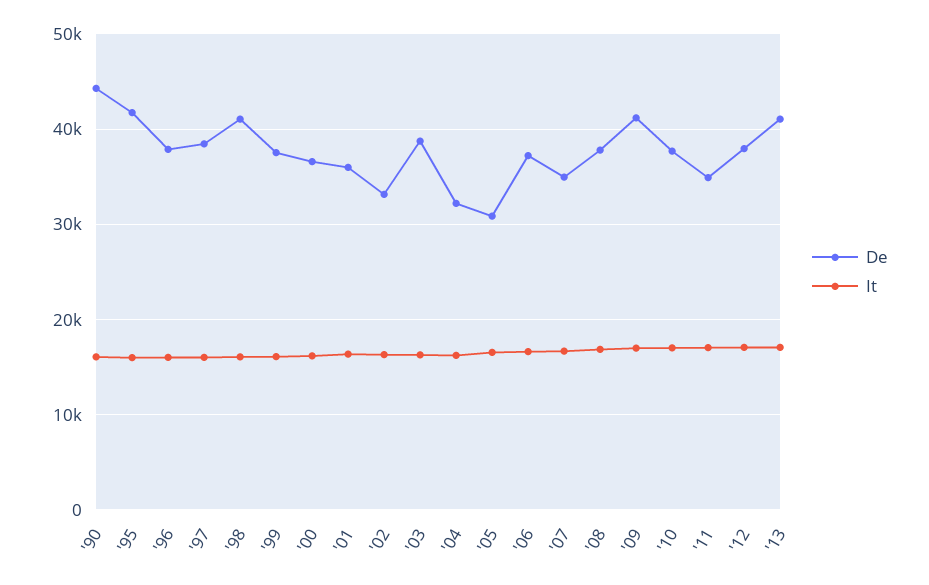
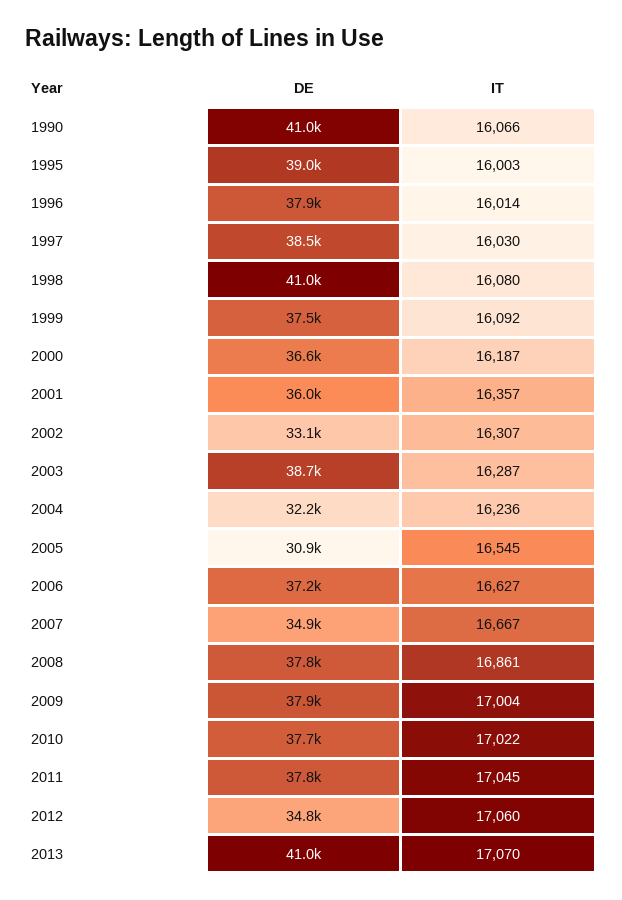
De, '90: 44000 -> 41000
De, '95: 42000 -> 39000
De, '09: 41000 -> 37900
De, '11: 35000 -> 37800
De, '12: 38000 -> 34800

